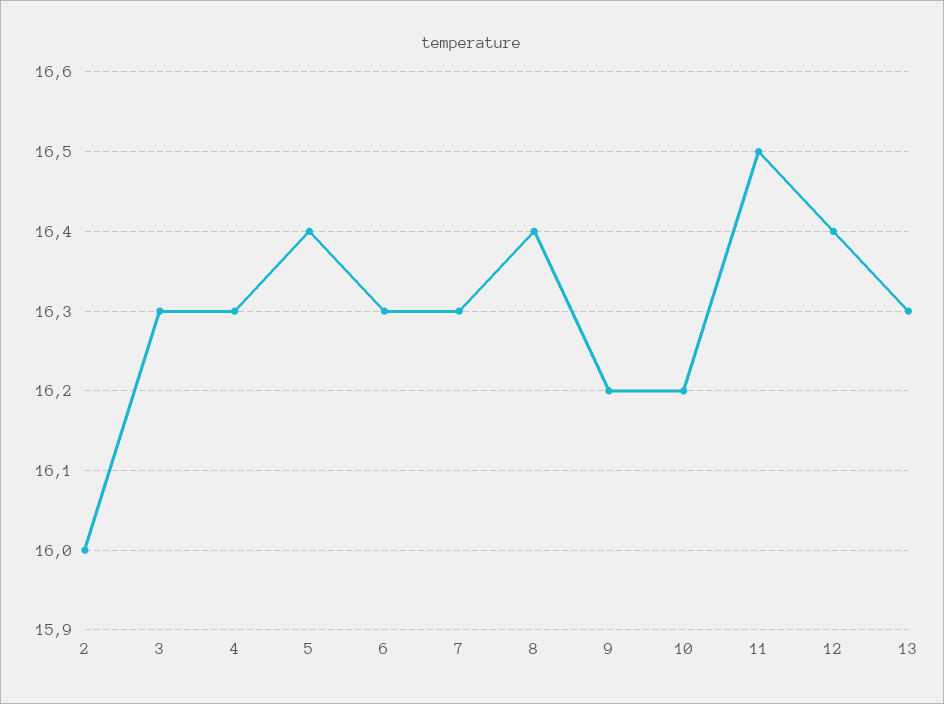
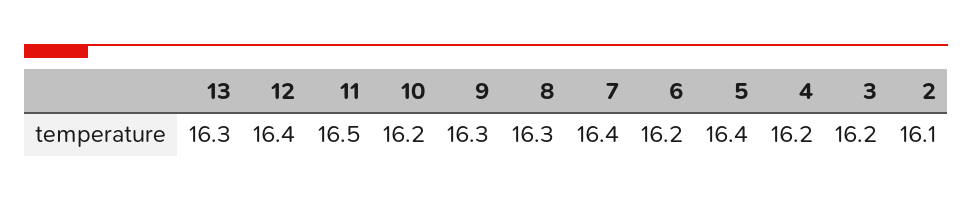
2: 16 -> 16.1
3: 16.3 -> 16.2
4: 16.3 -> 16.2
6: 16.3 -> 16.2
7: 16.3 -> 16.4
8: 16.4 -> 16.3
9: 16.2 -> 16.3

